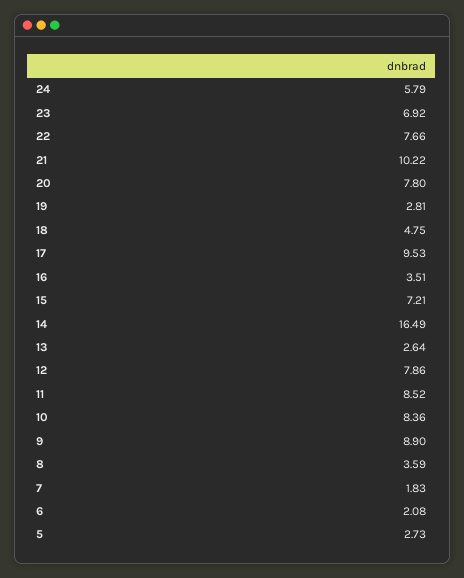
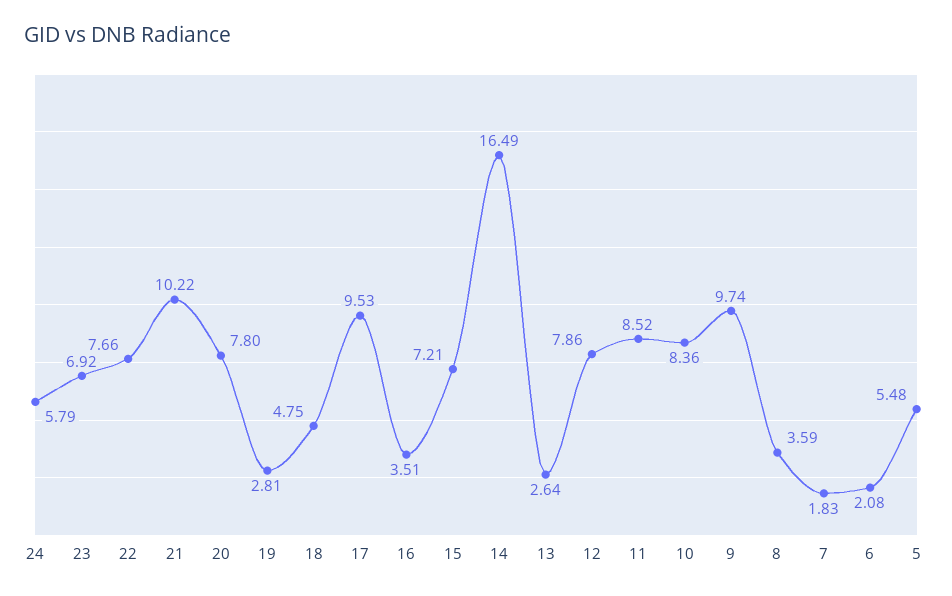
9: 8.9 -> 9.74
5: 2.73 -> 5.48

